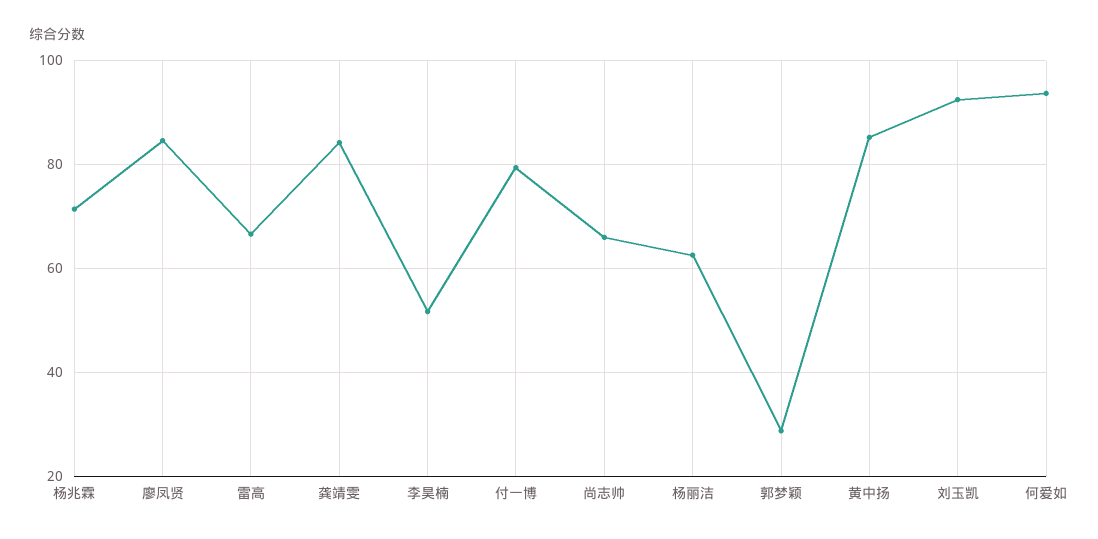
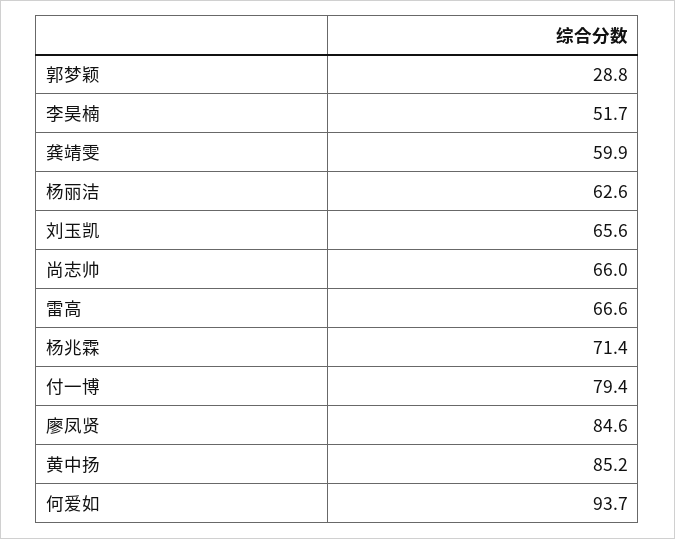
龚靖雯: 84 -> 59.9
刘玉凯: 92 -> 65.6

